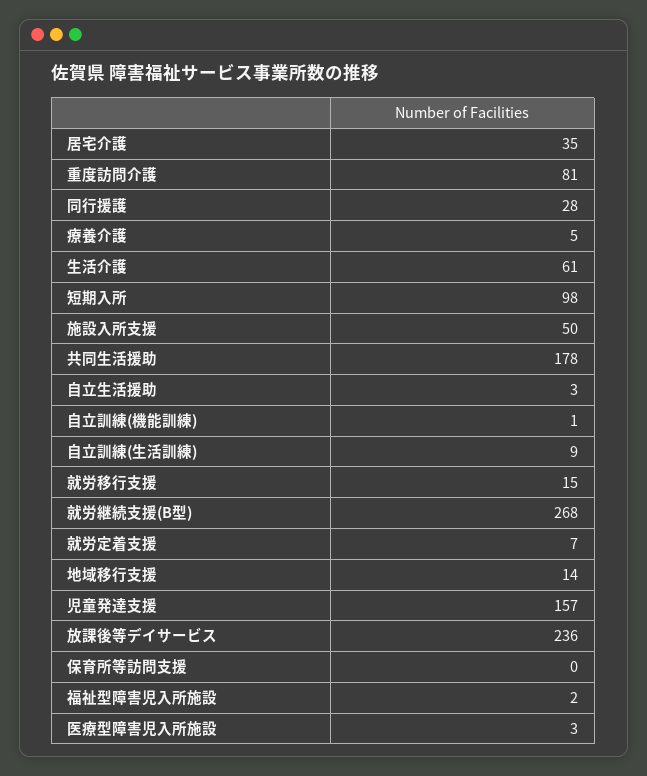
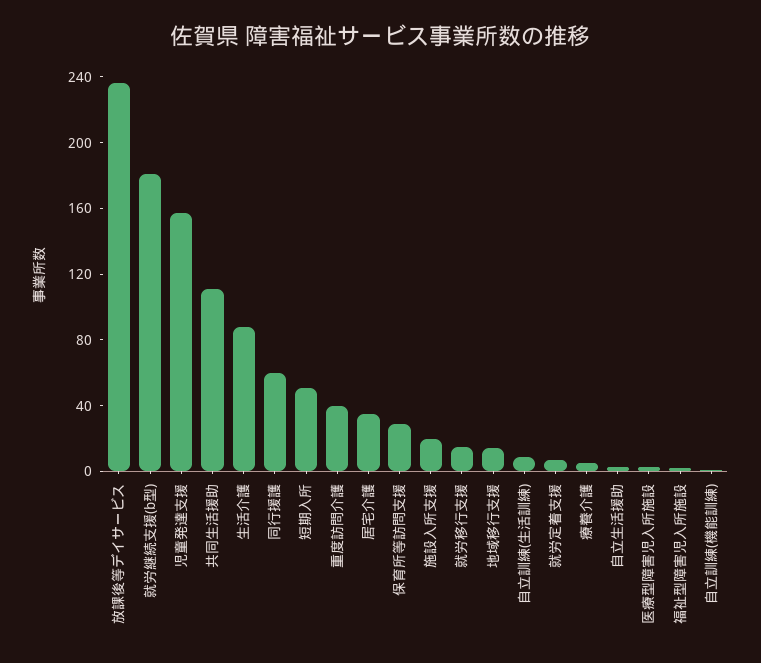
重度訪問介護: 81 -> 40
同行援護: 28 -> 60
生活介護: 61 -> 90
短期入所: 98 -> 50
施設入所支援: 50 -> 20
共同生活援助: 178 -> 110
就労継続支援(B型): 268 -> 180
保育所等訪問支援: 0 -> 30

